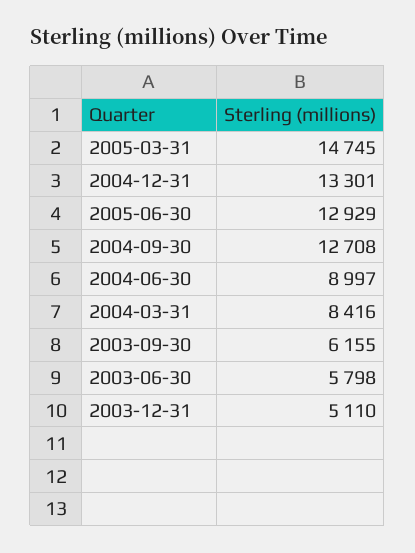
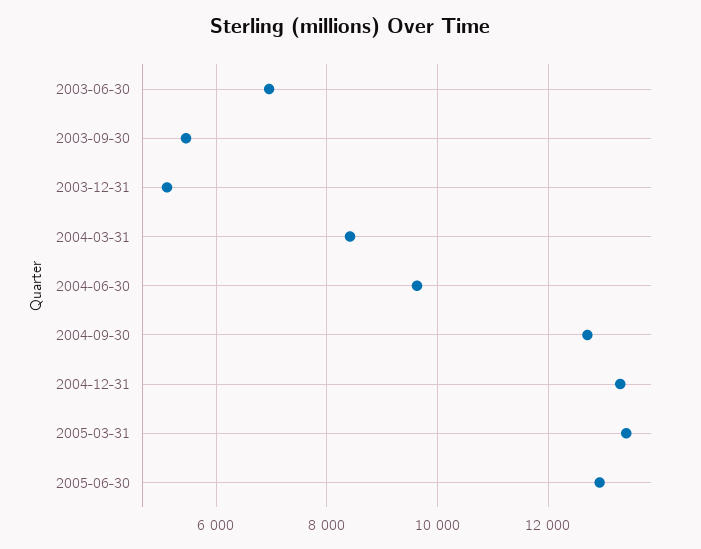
2005-03-31: 14745 -> 13400
2004-06-30: 8997 -> 9600
2003-09-30: 6155 -> 5400
2003-06-30: 5798 -> 7000

